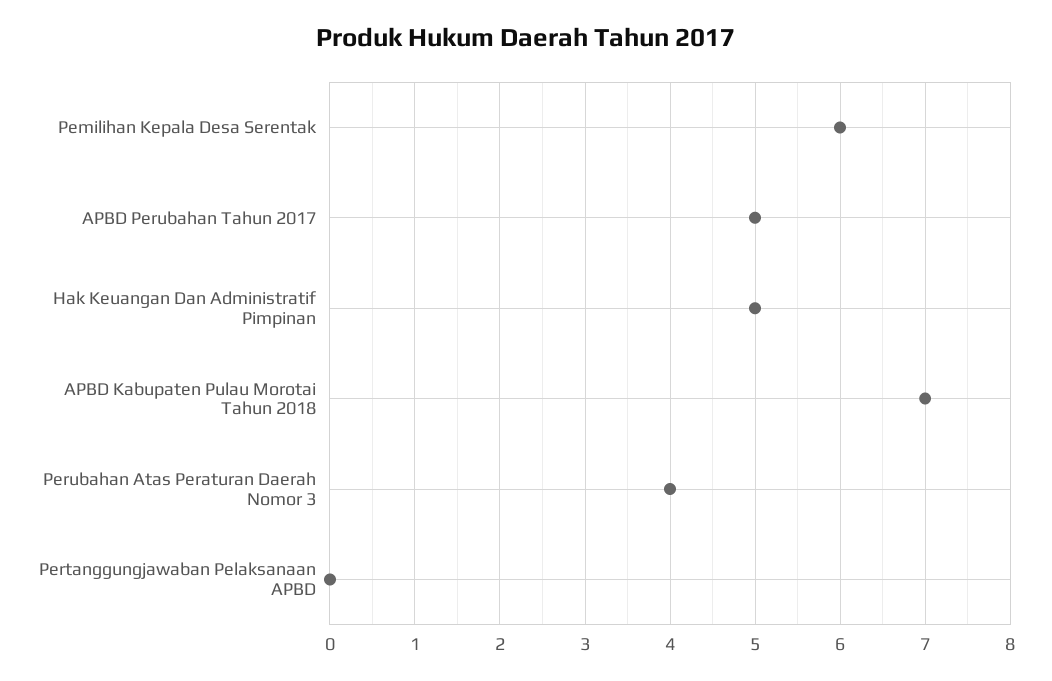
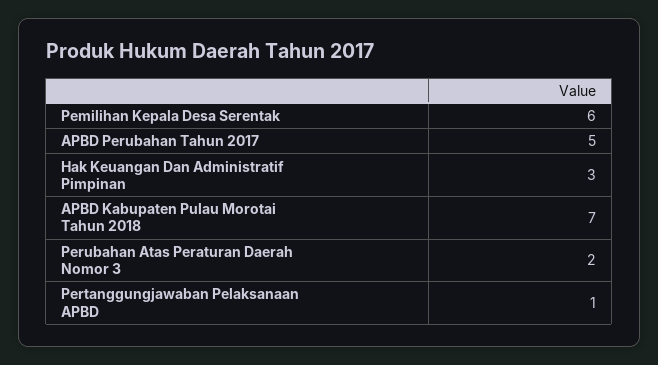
Hak Keuangan Dan Administratif Pimpinan: 5 -> 3
Perubahan Atas Peraturan Daerah Nomor 3: 4 -> 2
Pertanggungjawaban Pelaksanaan APBD: 0 -> 1

